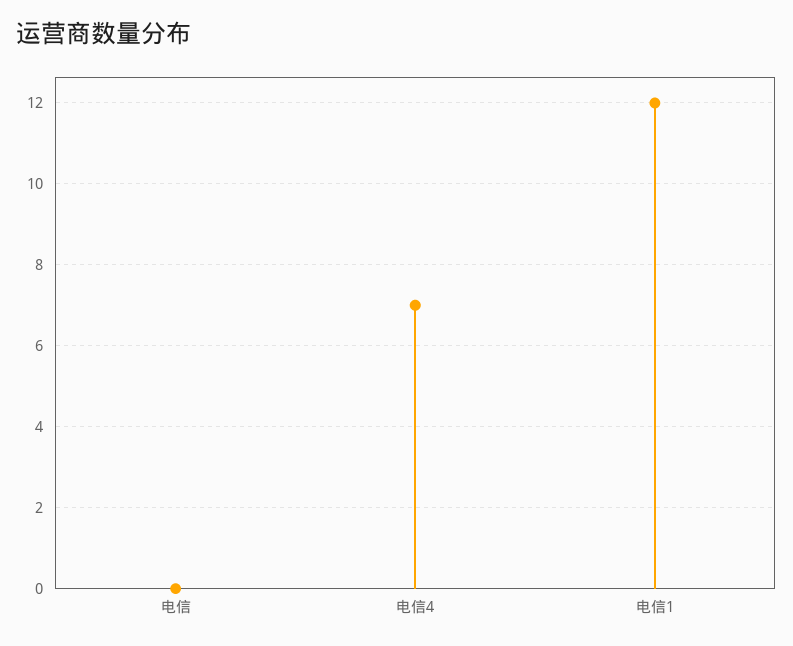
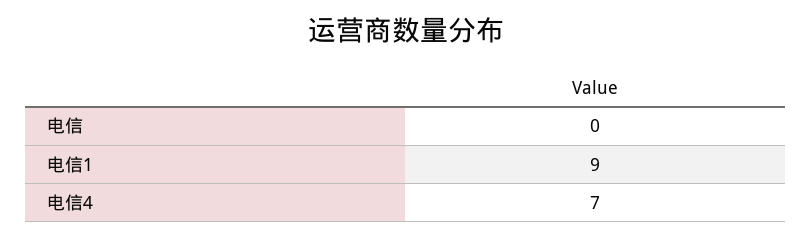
电信1: 12 -> 9

